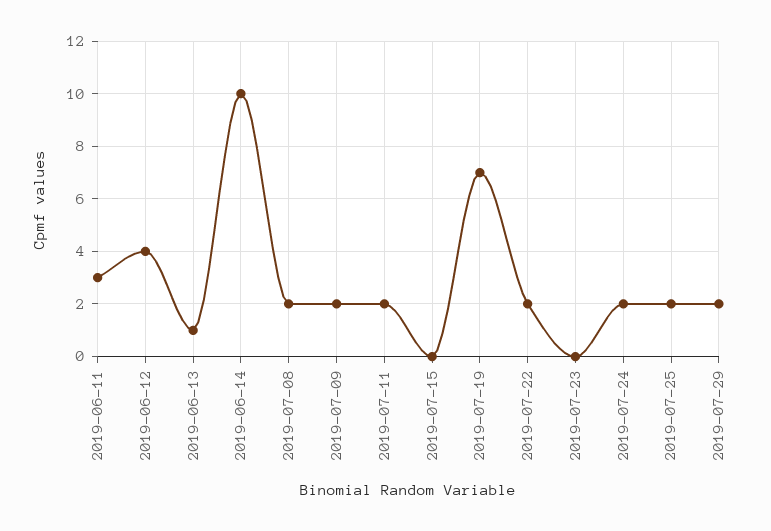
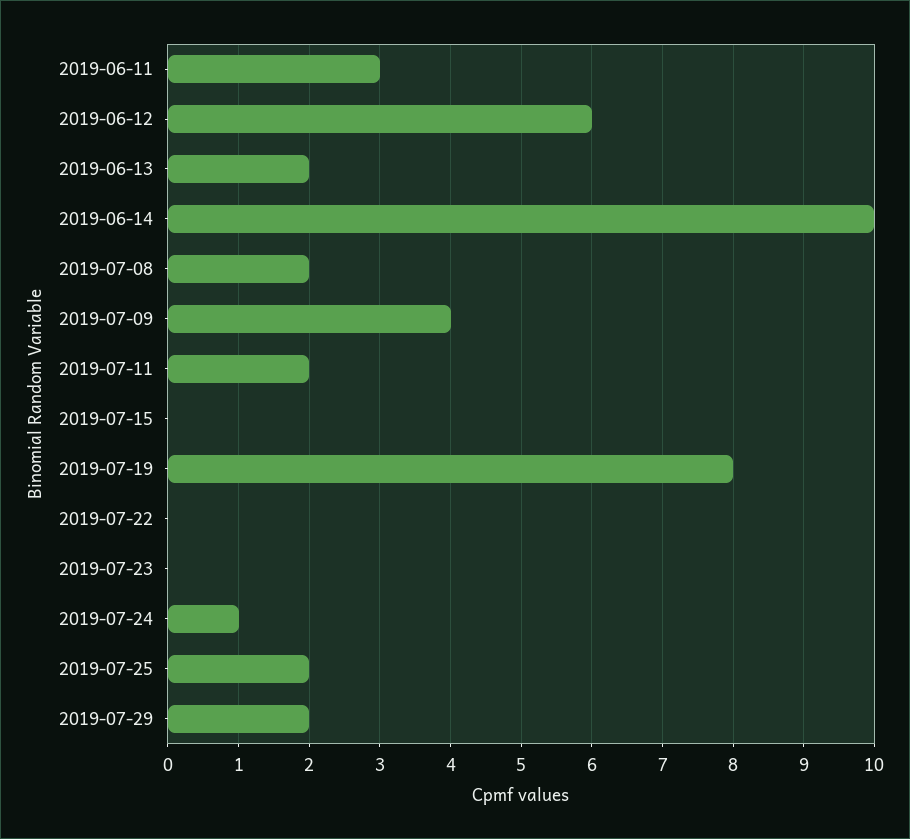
2019-06-12: 4 -> 6
2019-06-13: 1 -> 2
2019-07-09: 2 -> 4
2019-07-19: 7 -> 8
2019-07-22: 2 -> 0
2019-07-24: 2 -> 1

